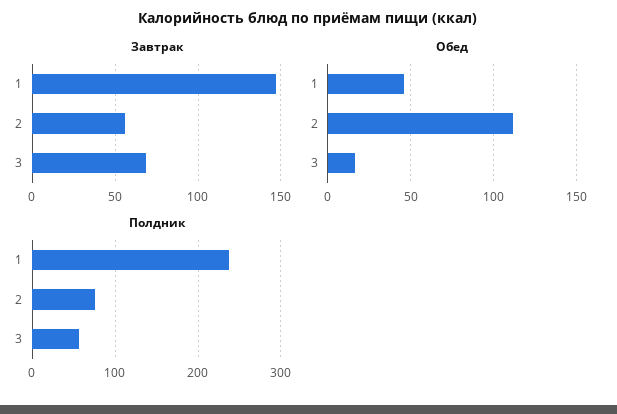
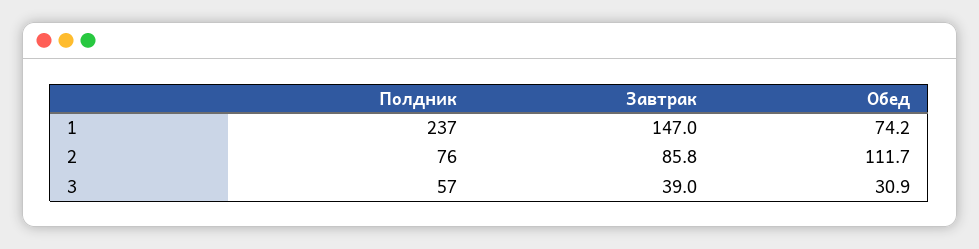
Завтрак, 2: 55 -> 85.8
Завтрак, 3: 70 -> 39
Обед, 1: 45 -> 74.2
Обед, 3: 15 -> 30.9

